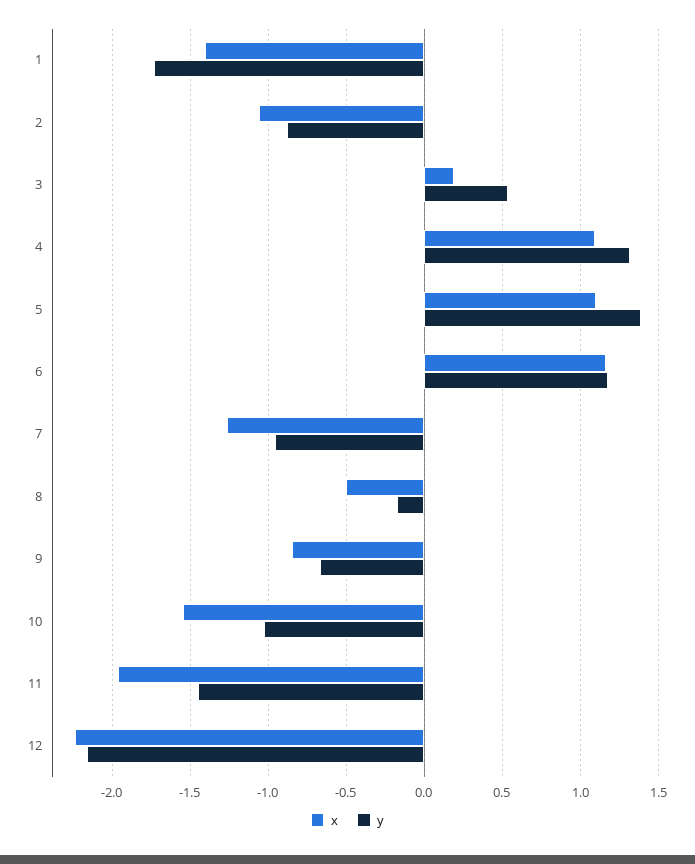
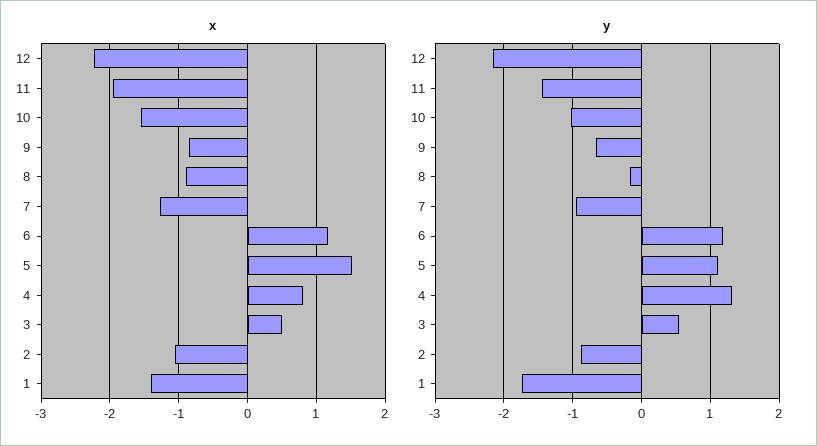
x, 3: 0.2 -> 0.5
x, 4: 1.1 -> 0.8
x, 5: 1.1 -> 1.5
y, 5: 1.4 -> 1.1
x, 8: -0.5 -> -0.9

